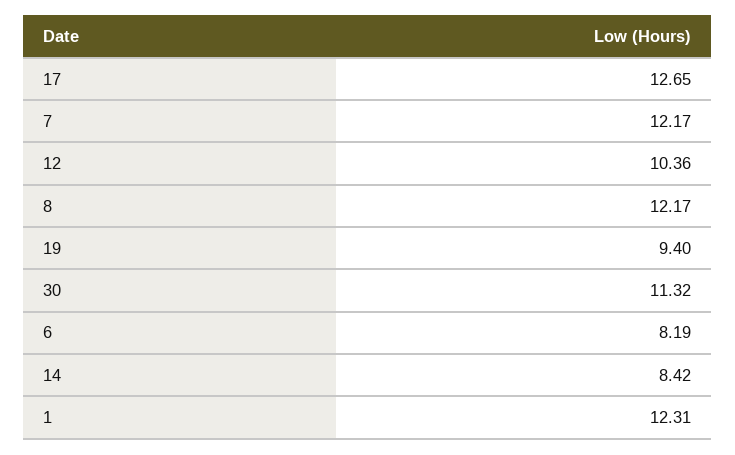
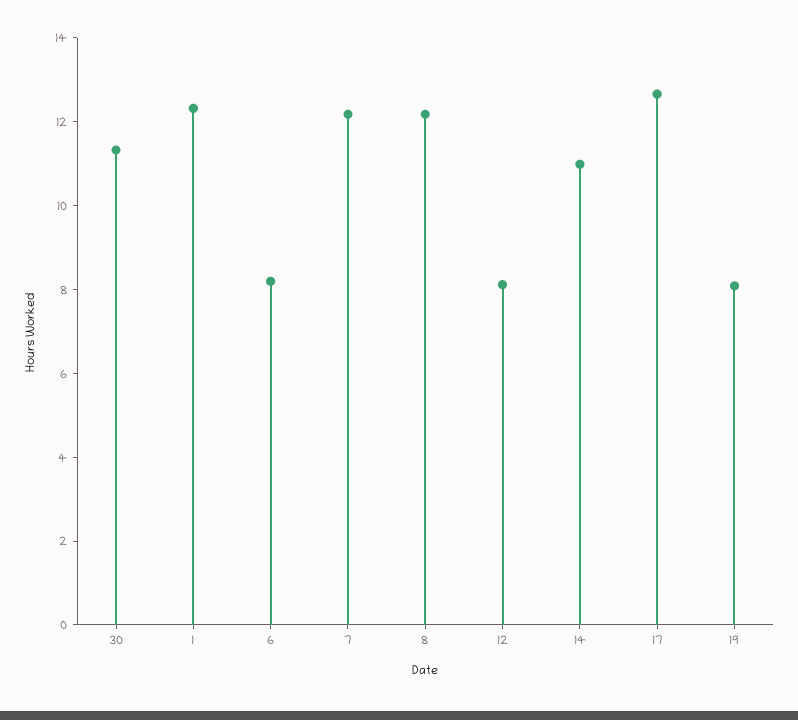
12: 10.36 -> 8
19: 9.4 -> 8
14: 8.42 -> 11

